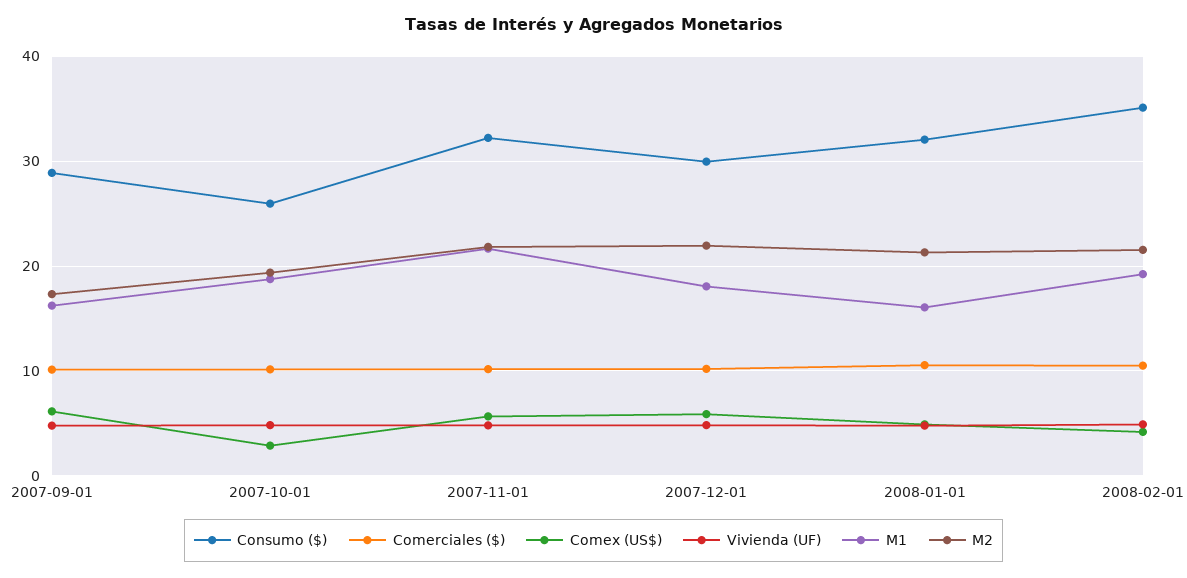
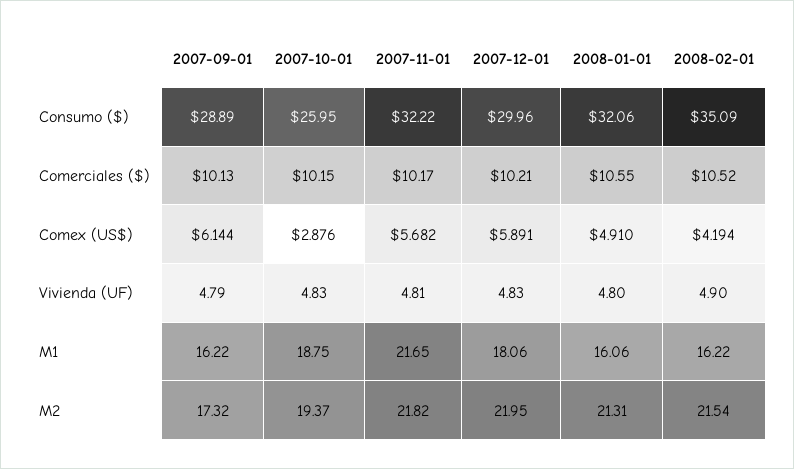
M1, 2008-02-01: 19 -> 16.22

